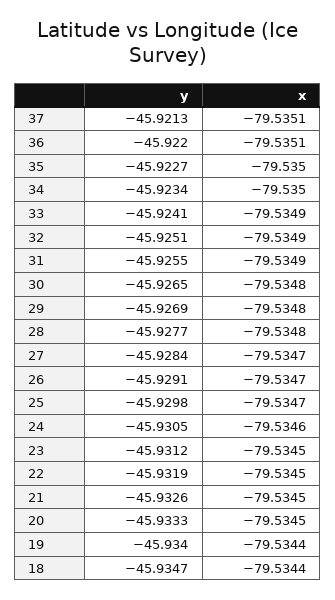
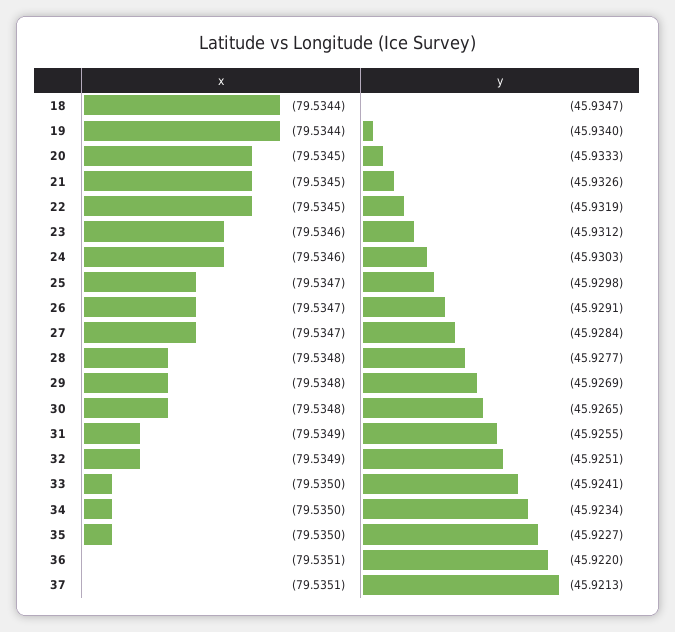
x, 33: -79.5349 -> -79.535
y, 24: -45.9305 -> -45.9303
x, 23: -79.5345 -> -79.5346

